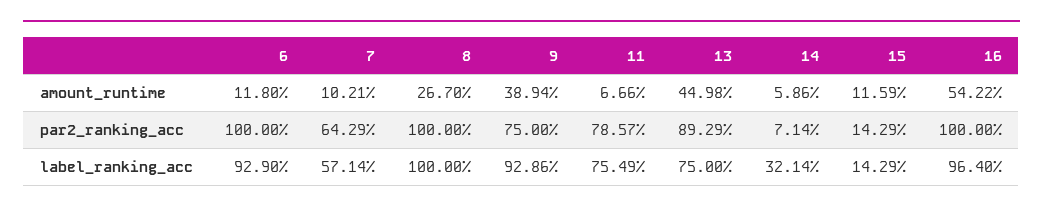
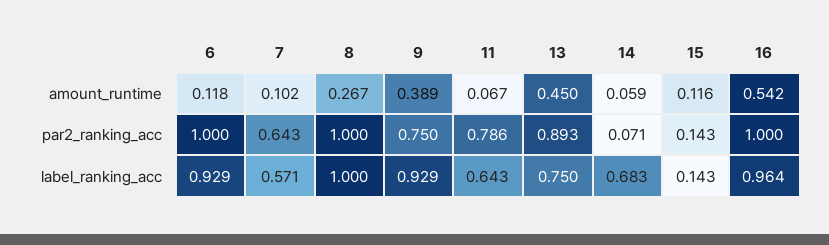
11, label_ranking_acc: 0.7549 -> 0.643
14, label_ranking_acc: 0.3214 -> 0.683

